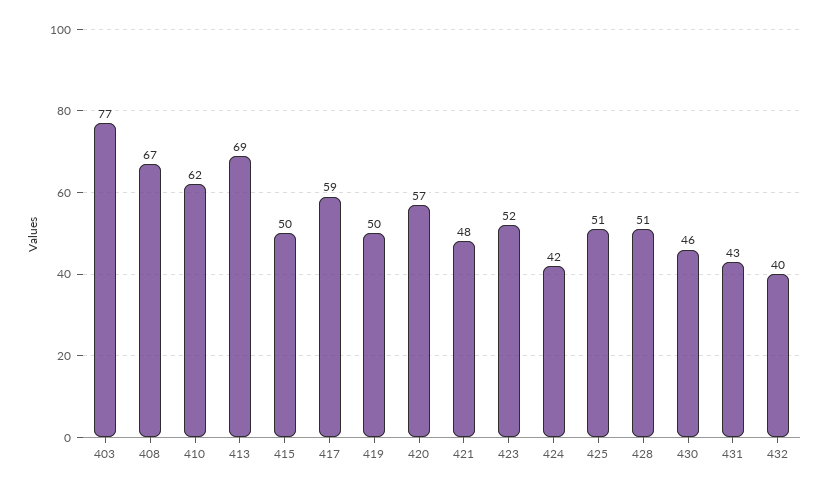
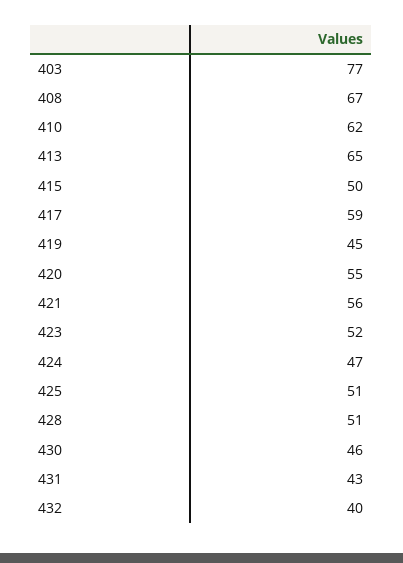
413: 69 -> 65
419: 50 -> 45
420: 57 -> 55
421: 48 -> 56
424: 42 -> 47

